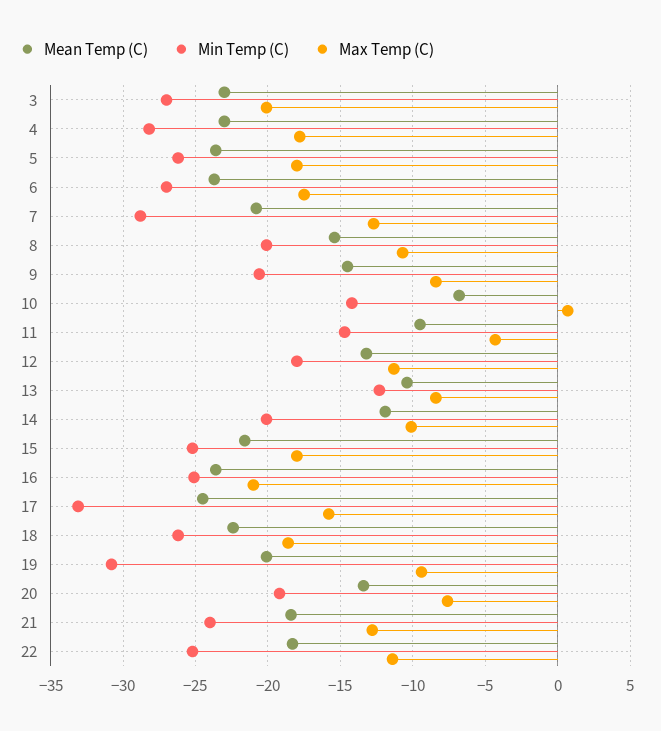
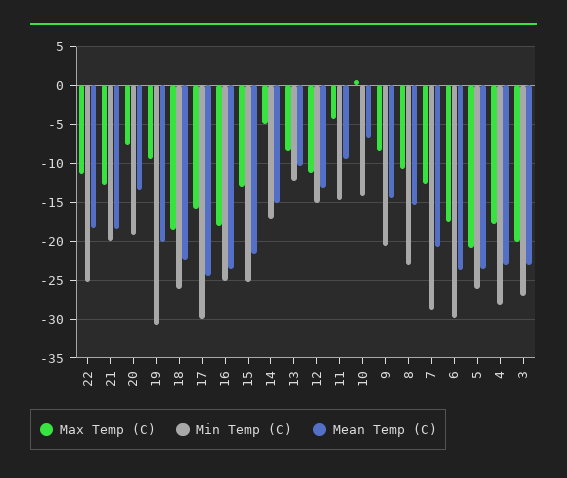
Max Temp (C), 5: -18 -> -21
Min Temp (C), 6: -27 -> -30
Min Temp (C), 8: -20 -> -23
Min Temp (C), 12: -18 -> -15
Mean Temp (C), 14: -12 -> -15
Min Temp (C), 14: -20 -> -17
Max Temp (C), 14: -10 -> -5
Max Temp (C), 15: -18 -> -13
Max Temp (C), 16: -21 -> -18
Min Temp (C), 17: -33 -> -30
Min Temp (C), 21: -24 -> -20

